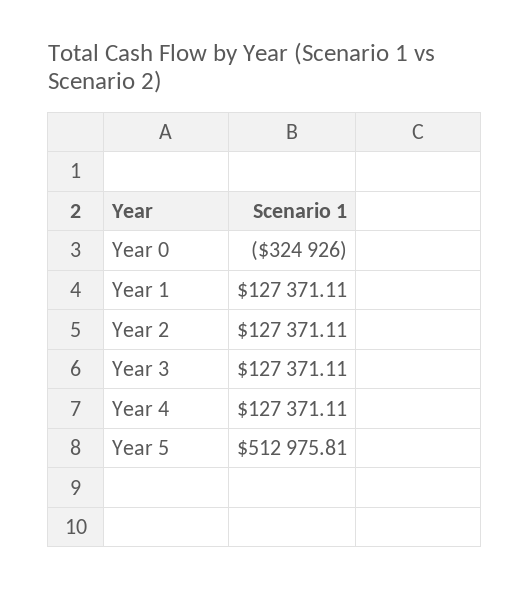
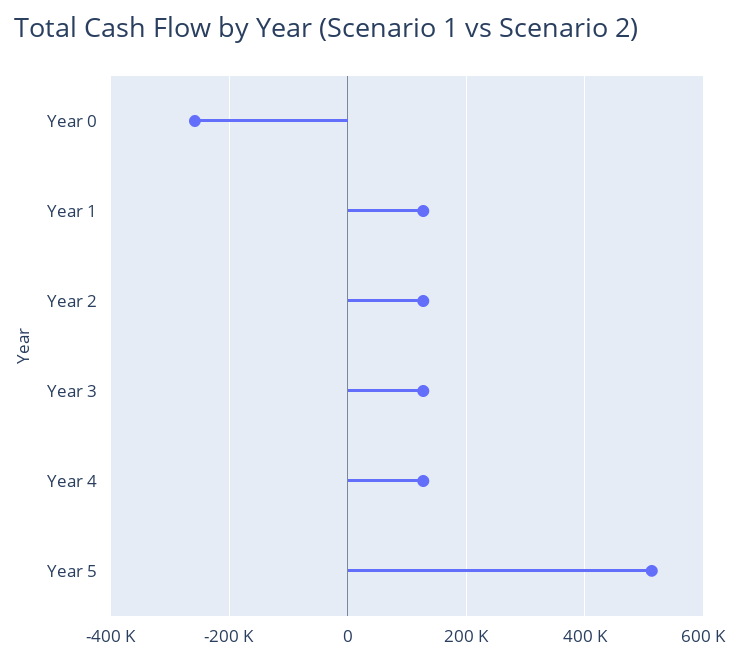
Year 0: -324926 -> -260000

